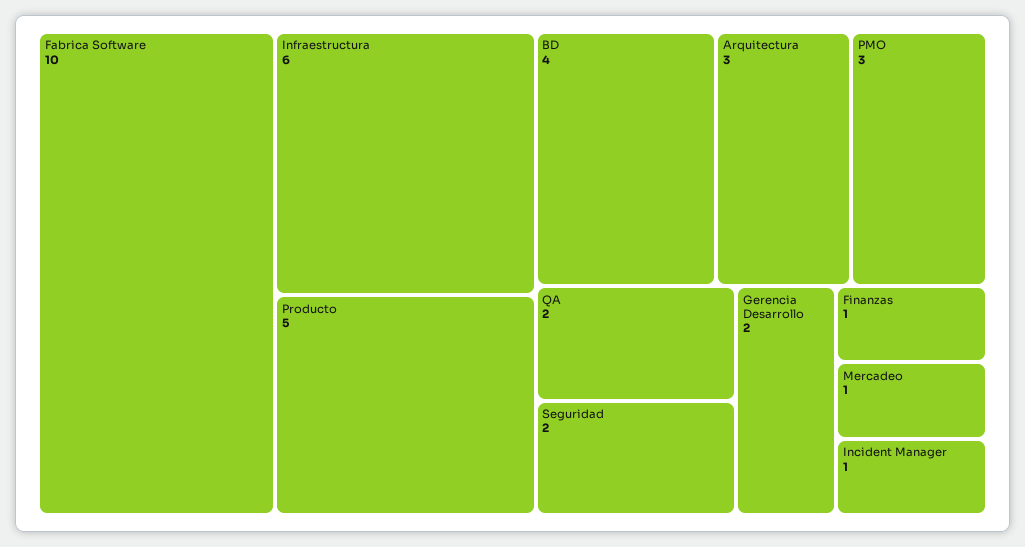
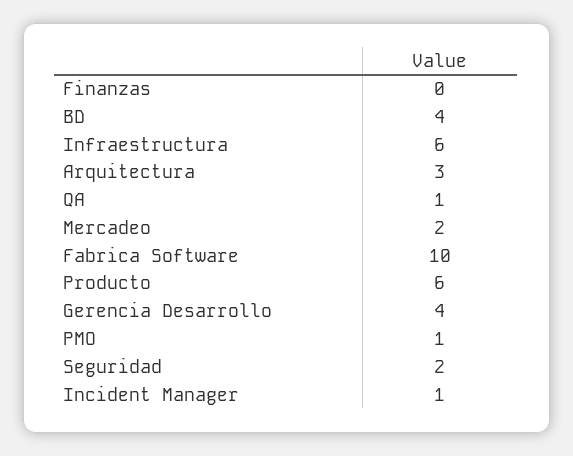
Producto: 5 -> 6
PMO: 3 -> 1
QA: 2 -> 1
Gerencia Desarrollo: 2 -> 4
Finanzas: 1 -> 0
Mercadeo: 1 -> 2

